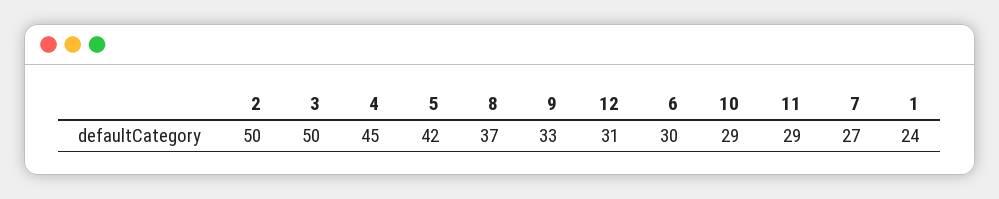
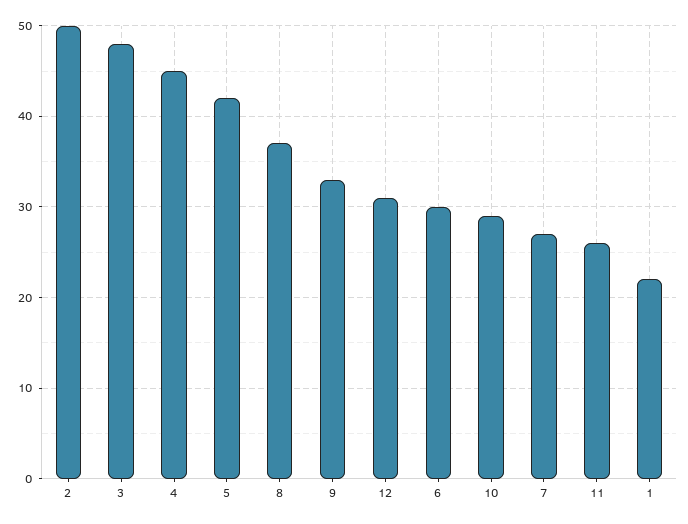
3: 50 -> 48
11: 29 -> 26
1: 24 -> 22

